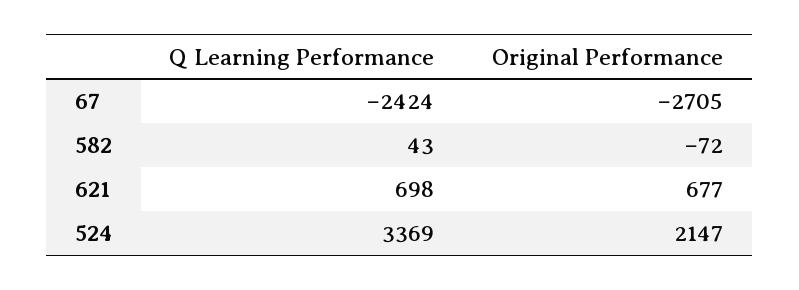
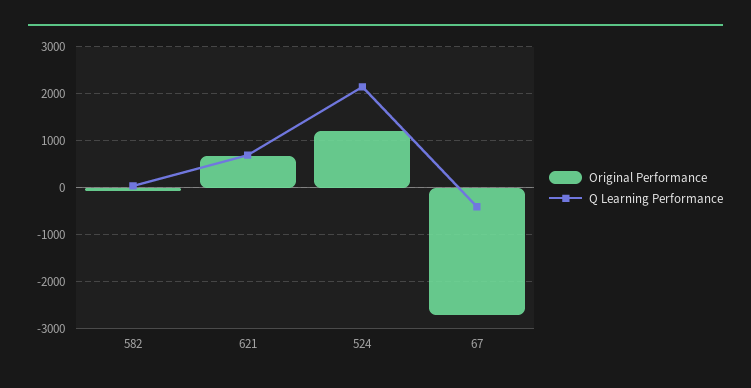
Q Learning Performance, 67: -2424 -> -400
Q Learning Performance, 524: 3369 -> 2200
Original Performance, 524: 2147 -> 1200

